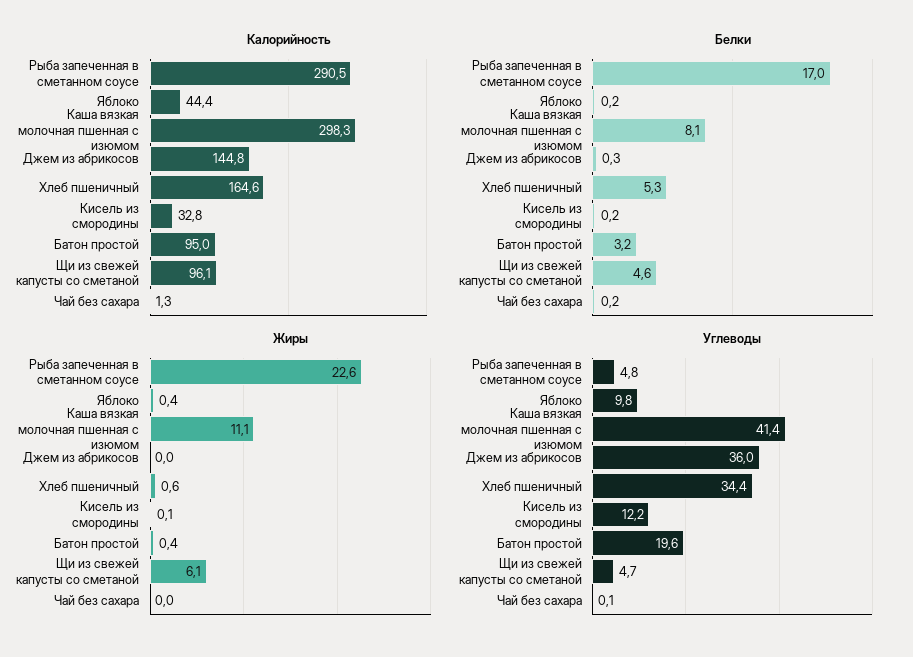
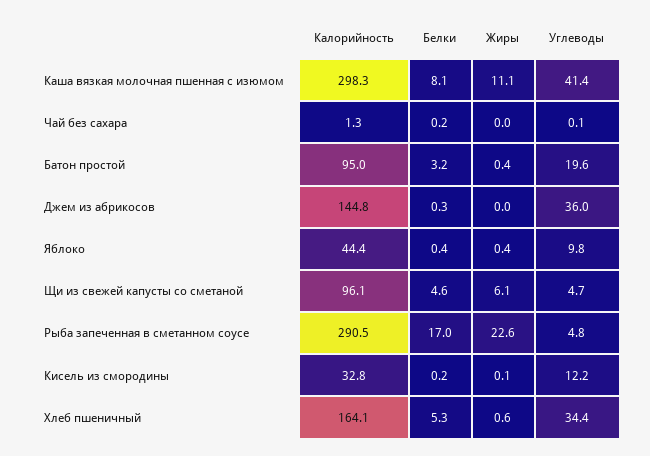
Калорийность, Хлеб пшеничный: 164.6 -> 164.1
Белки, Яблоко: 0.2 -> 0.4

